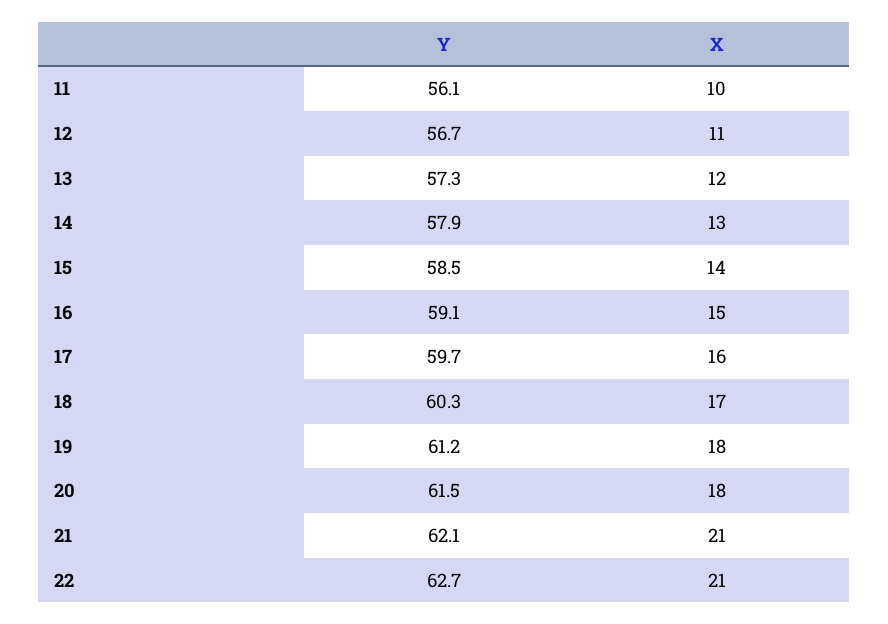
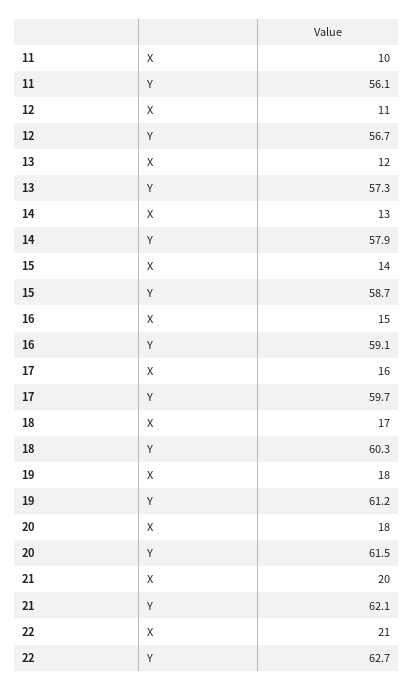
Y, 15: 58.5 -> 58.7
X, 21: 21 -> 20

